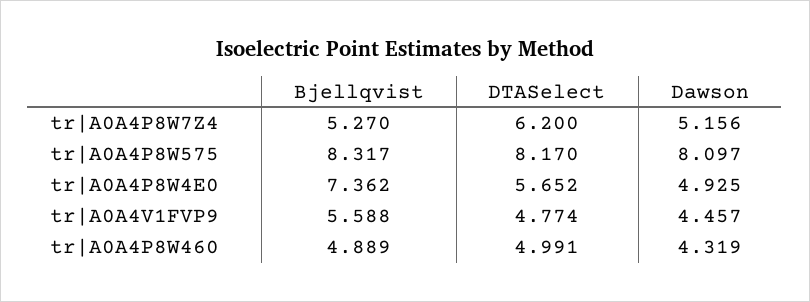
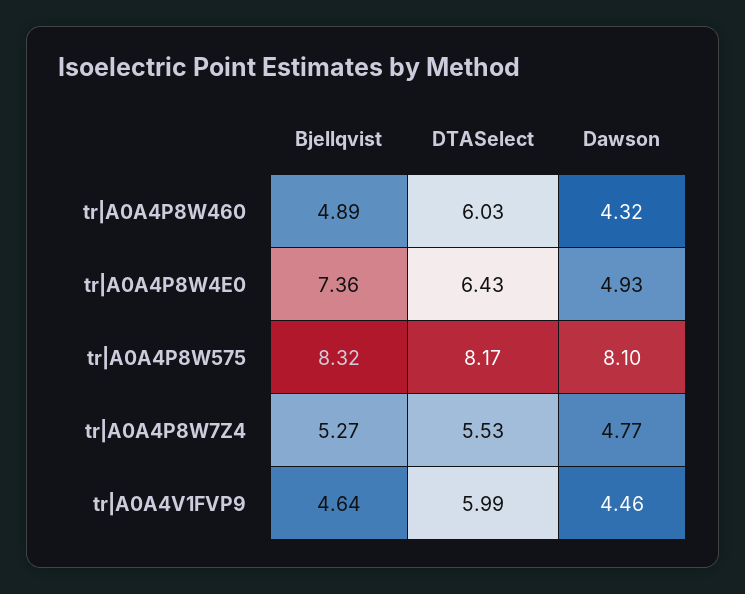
DTASelect, tr|A0A4P8W7Z4: 6.2 -> 5.53
Dawson, tr|A0A4P8W7Z4: 5.156 -> 4.77
DTASelect, tr|A0A4P8W4E0: 5.652 -> 6.43
Bjellqvist, tr|A0A4V1FVP9: 5.588 -> 4.64
DTASelect, tr|A0A4V1FVP9: 4.774 -> 5.99
DTASelect, tr|A0A4P8W460: 4.991 -> 6.03

